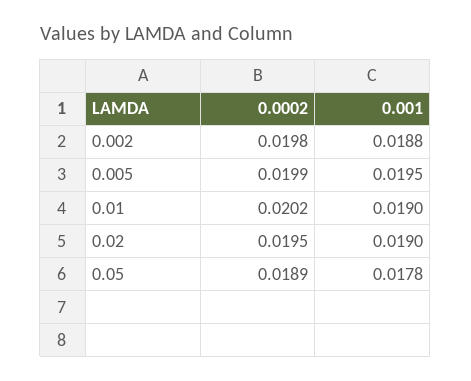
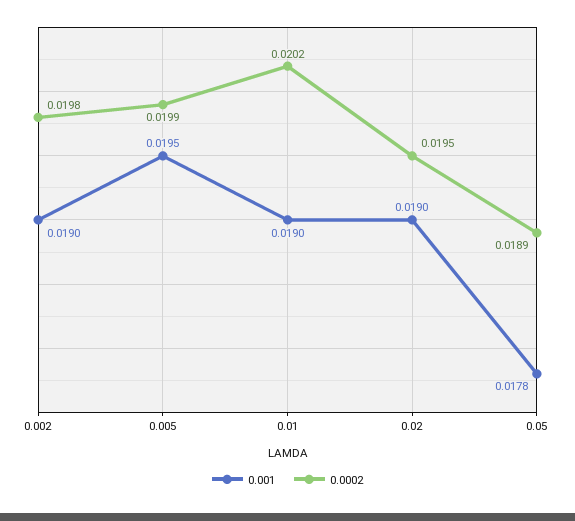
0.001, 0.002: 0.0188 -> 0.019

